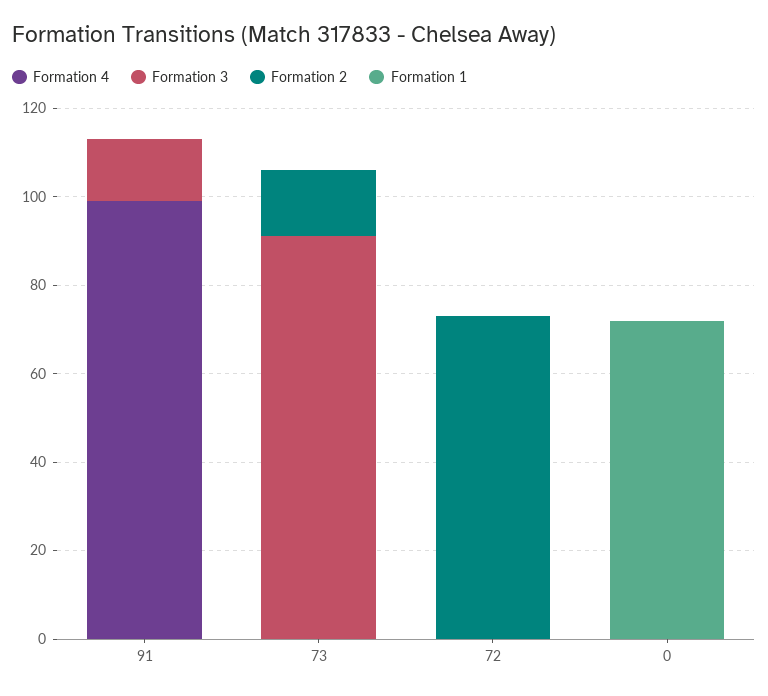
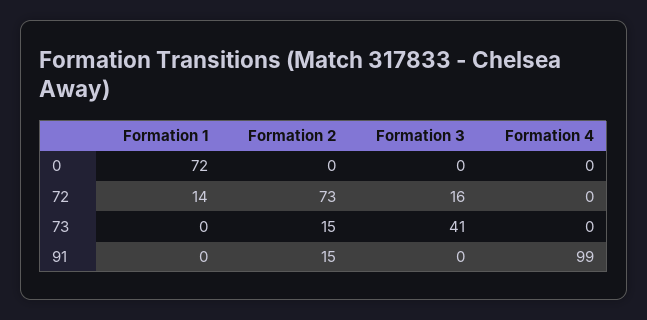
Formation 3, 91: 15 -> 0
Formation 2, 91: 0 -> 15
Formation 3, 73: 90 -> 41
Formation 3, 72: 0 -> 16
Formation 1, 72: 0 -> 14

